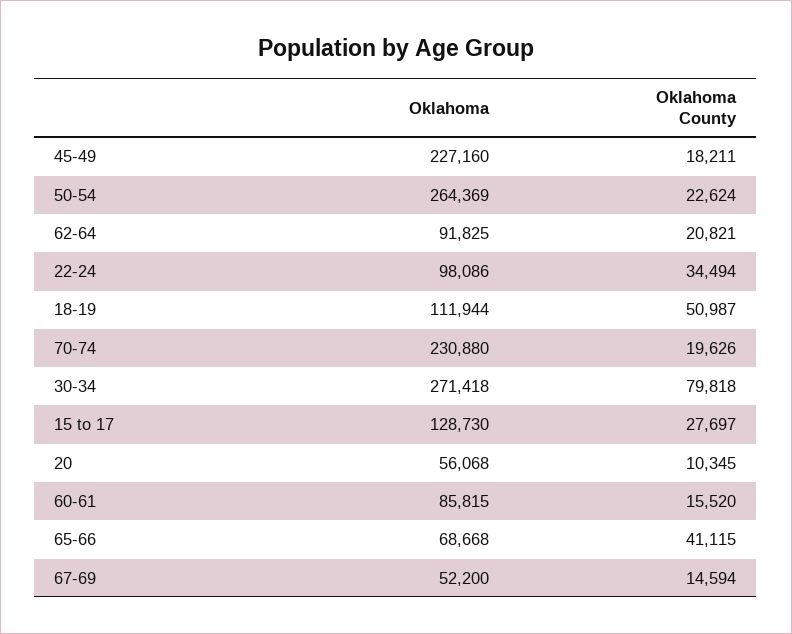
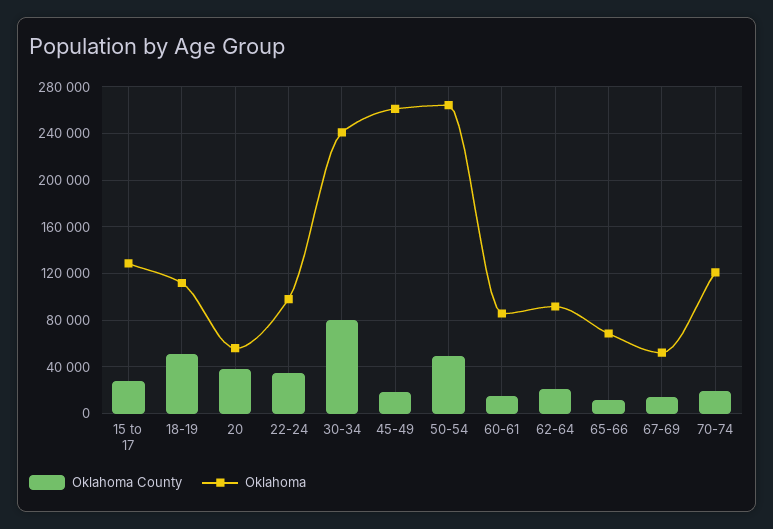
Oklahoma, 45-49: 227160 -> 260000
Oklahoma County, 50-54: 22624 -> 50000
Oklahoma, 70-74: 230880 -> 120000
Oklahoma, 30-34: 271418 -> 240000
Oklahoma County, 20: 10345 -> 40000
Oklahoma County, 65-66: 41115 -> 10000

